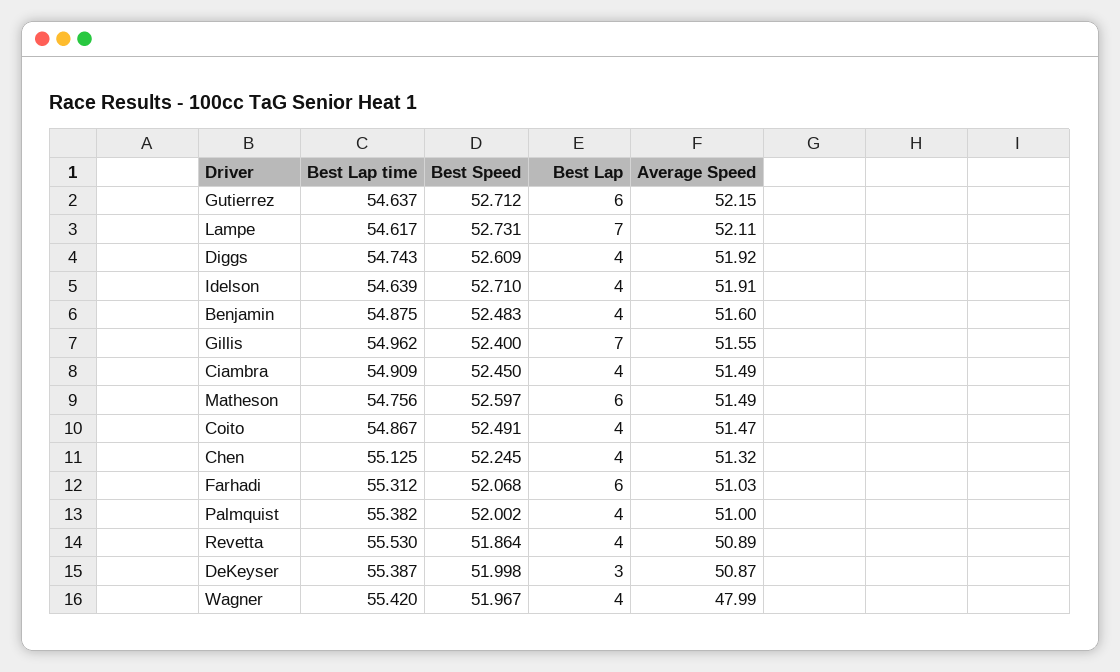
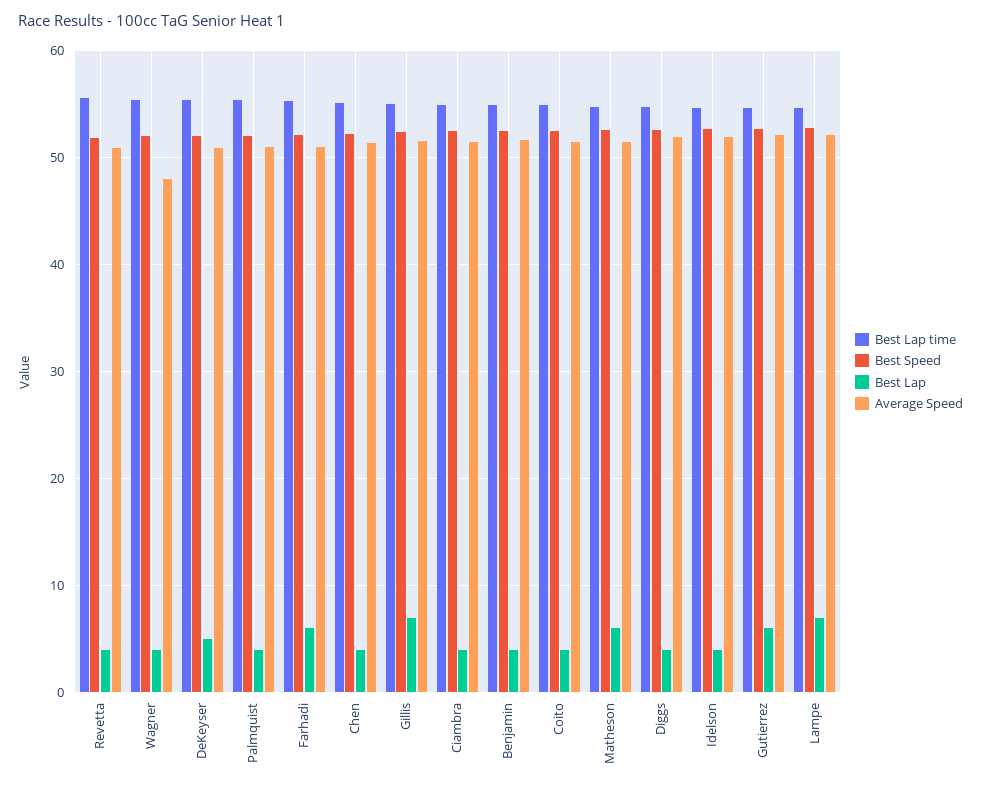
Best Lap, DeKeyser: 3 -> 5

